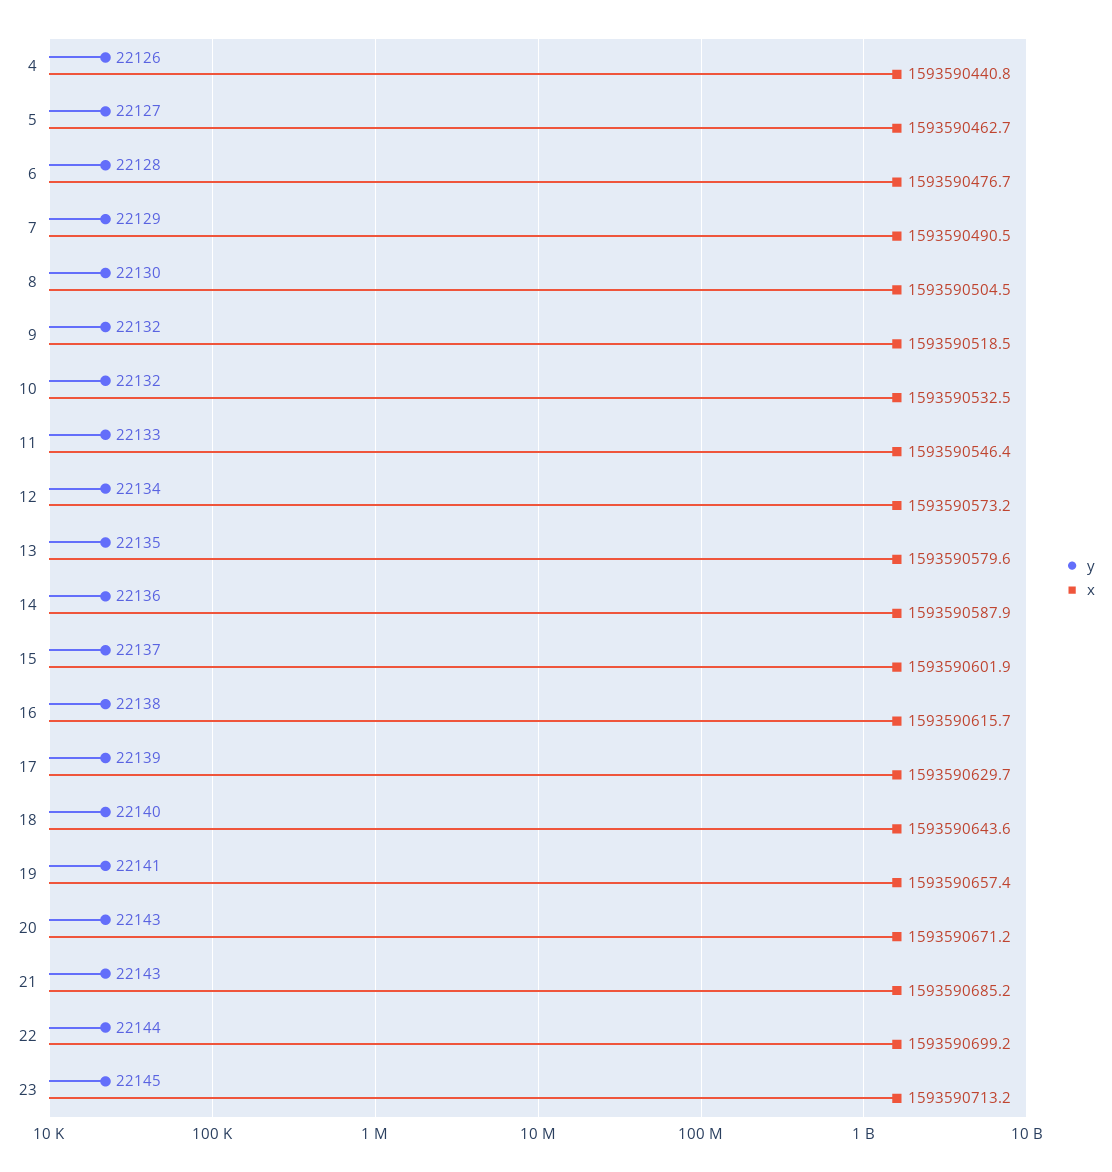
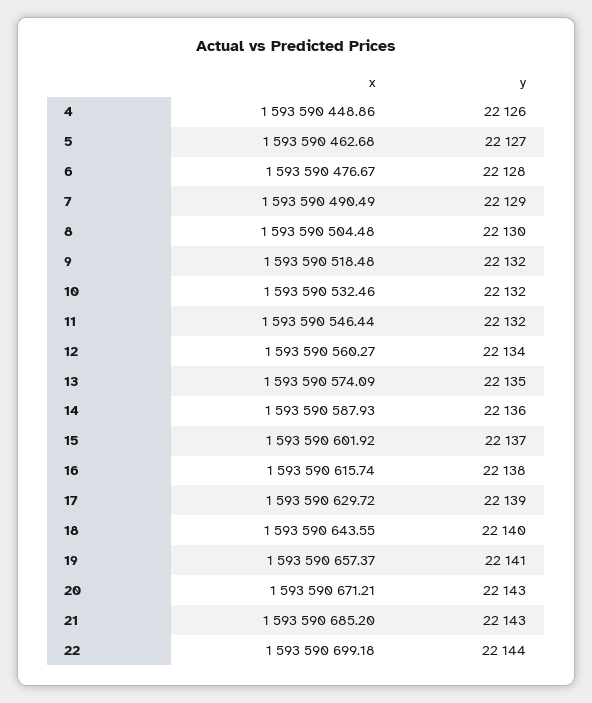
x, 4: 1593590440.8 -> 1593590448.86
y, 11: 22133 -> 22132
x, 12: 1593590573.2 -> 1593590560.27
x, 13: 1593590579.6 -> 1593590574.09
y, 23: 22145 -> none
x, 23: 1593590713.2 -> none

